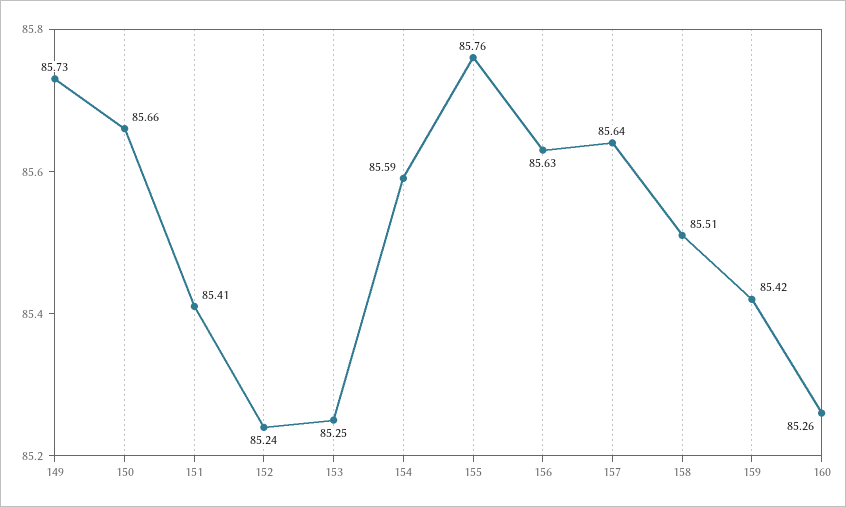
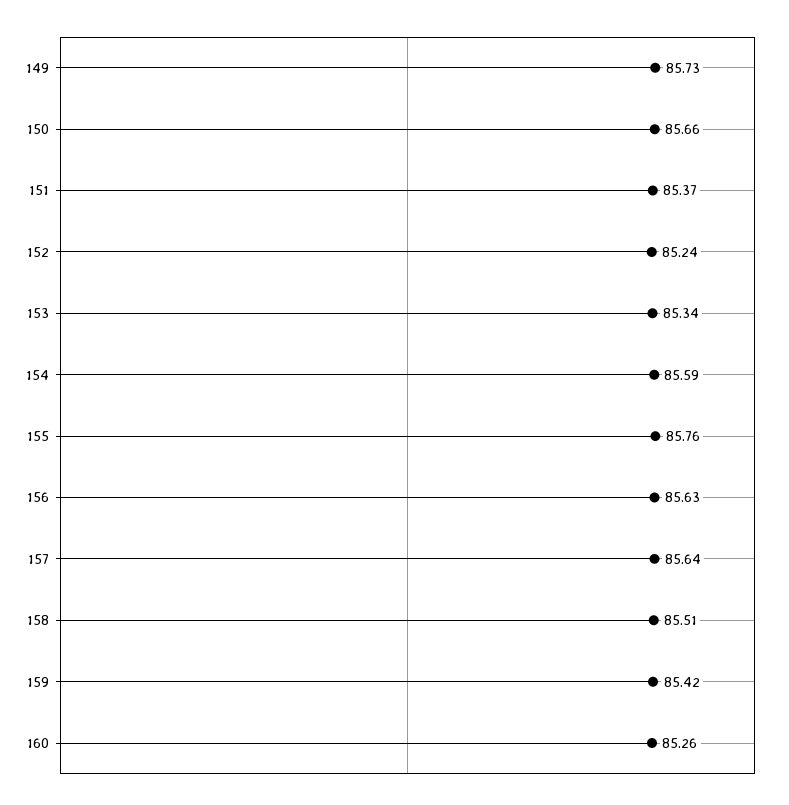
151: 85.41 -> 85.37
153: 85.25 -> 85.34

